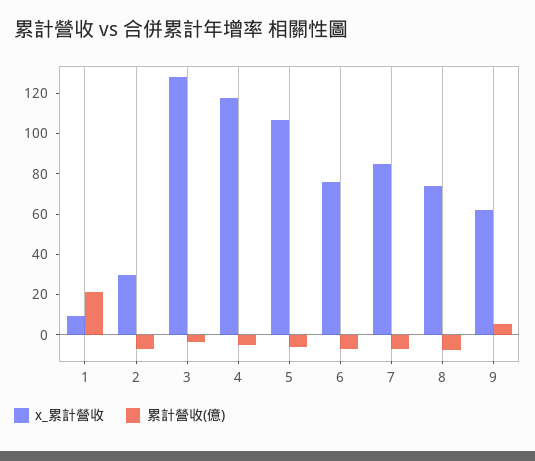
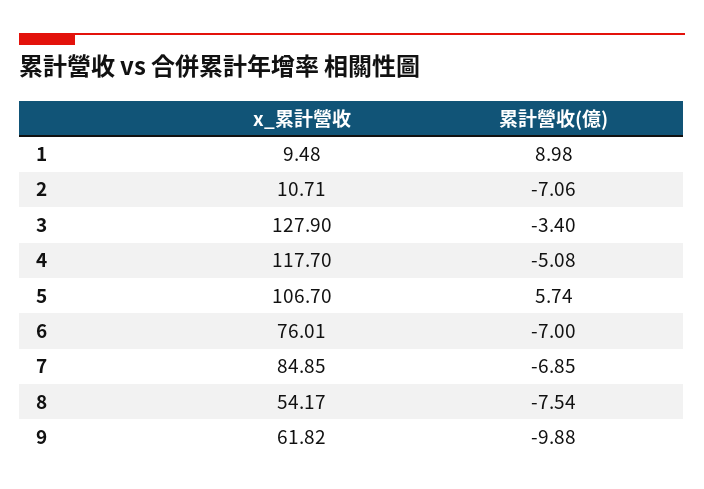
累計營收(億), 1: 20 -> 8.98
x_累計營收, 2: 30 -> 10.71
累計營收(億), 5: -5 -> 5.74
x_累計營收, 8: 75 -> 54.17
累計營收(億), 9: 5 -> -9.88

